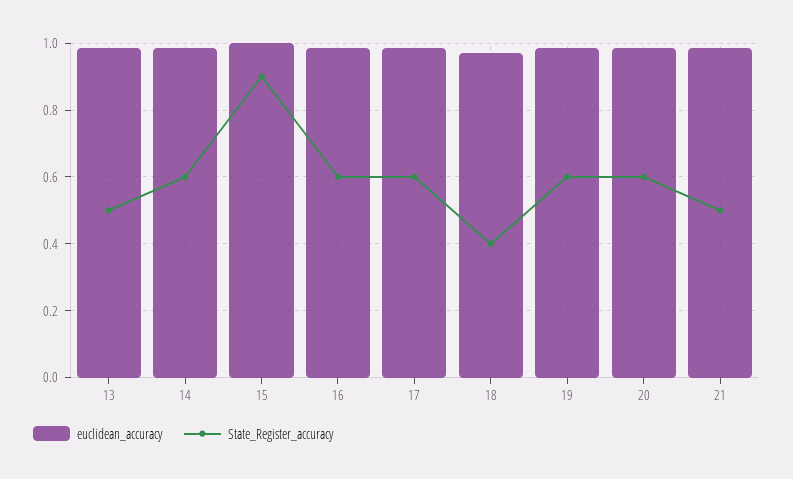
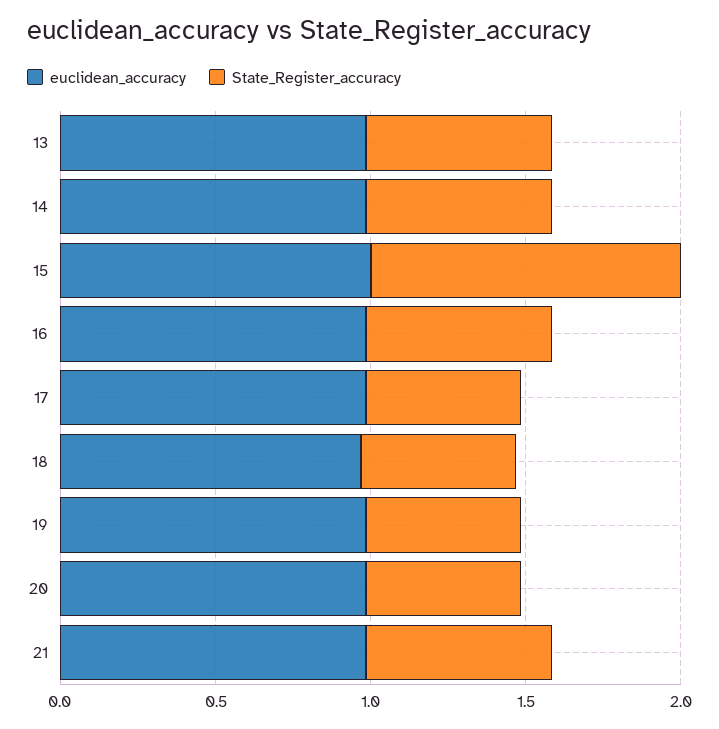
State_Register_accuracy, 13: 0.5 -> 0.6
State_Register_accuracy, 15: 0.9 -> 1
State_Register_accuracy, 17: 0.6 -> 0.5
State_Register_accuracy, 18: 0.4 -> 0.5
State_Register_accuracy, 19: 0.6 -> 0.5
State_Register_accuracy, 20: 0.6 -> 0.5
State_Register_accuracy, 21: 0.5 -> 0.6

